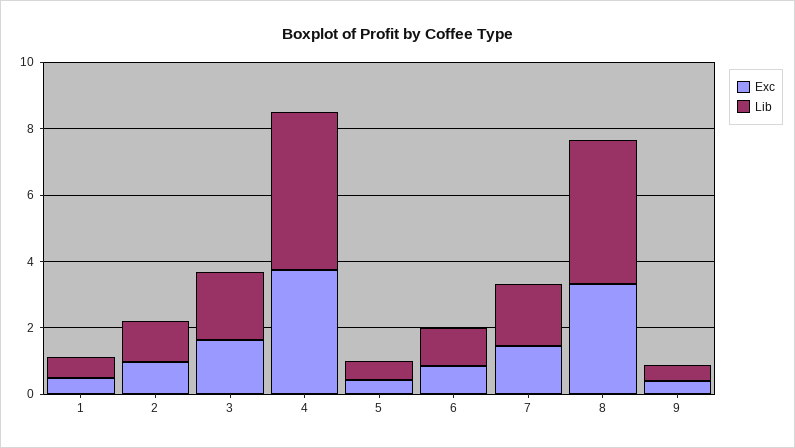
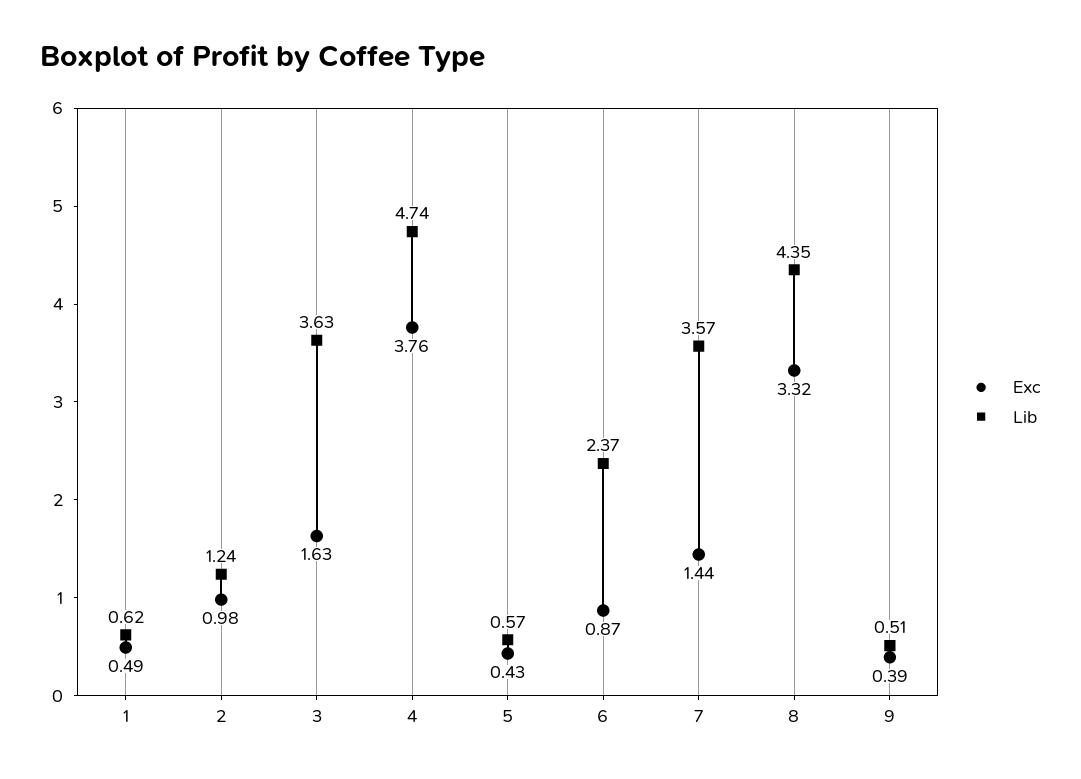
Lib, 3: 2 -> 3.63
Lib, 6: 1 -> 2.37
Lib, 7: 2 -> 3.57

